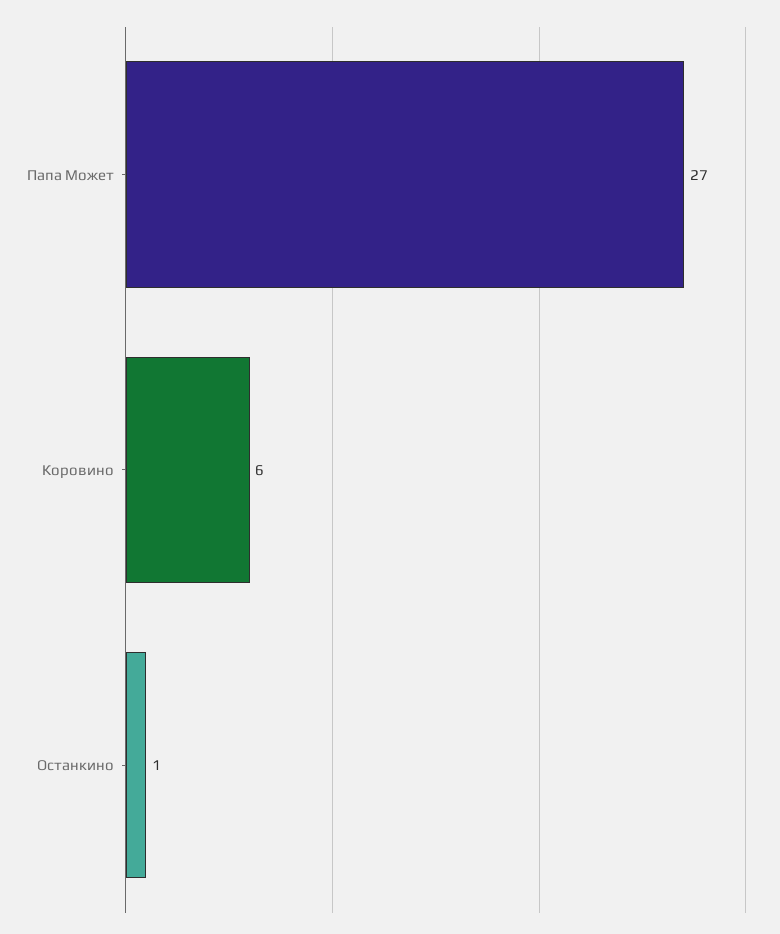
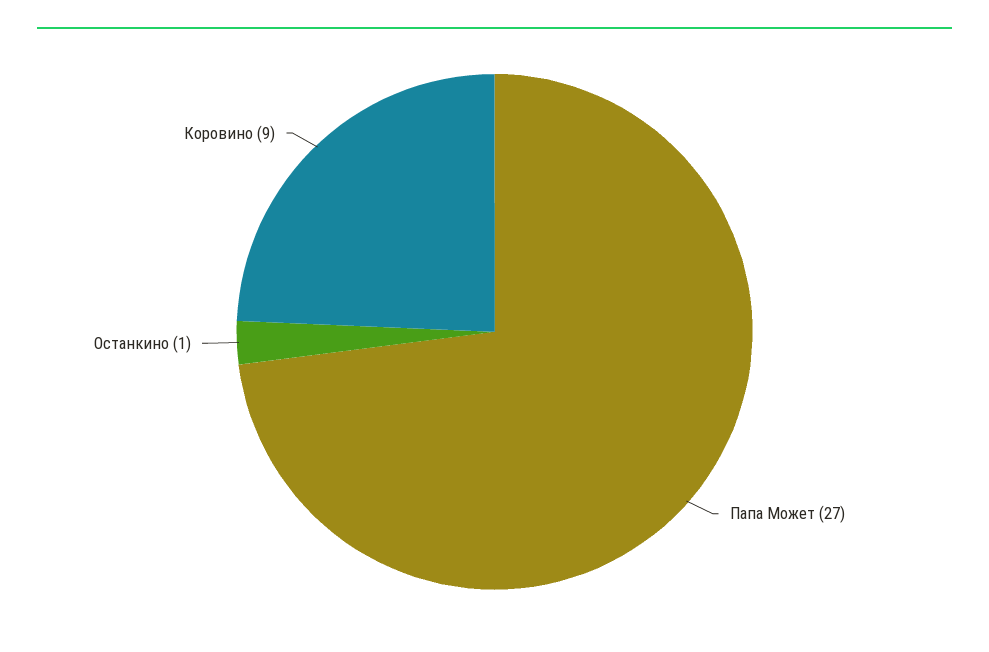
Коровино: 6 -> 9

